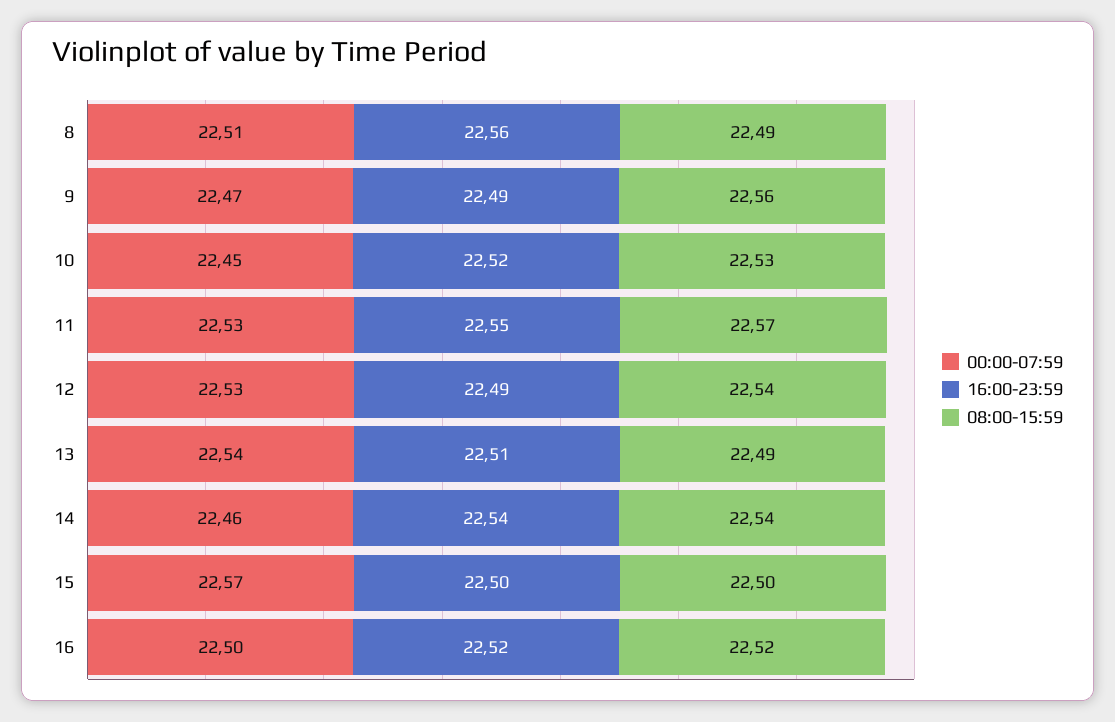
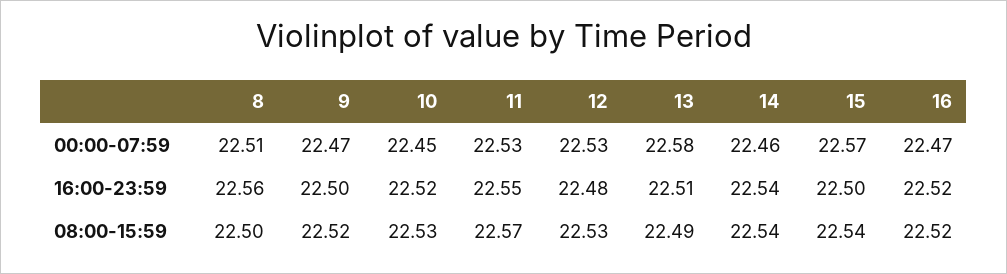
08:00-15:59, 8: 22.49 -> 22.5
16:00-23:59, 9: 22.49 -> 22.5
08:00-15:59, 9: 22.56 -> 22.52
16:00-23:59, 12: 22.49 -> 22.48
08:00-15:59, 12: 22.54 -> 22.53
00:00-07:59, 13: 22.54 -> 22.58
08:00-15:59, 15: 22.5 -> 22.54
00:00-07:59, 16: 22.5 -> 22.47

